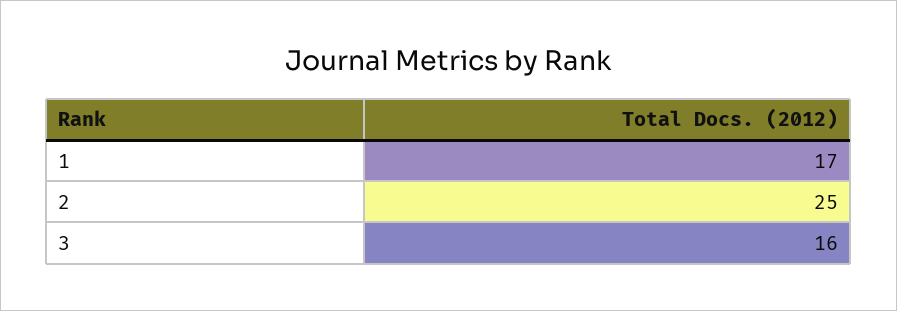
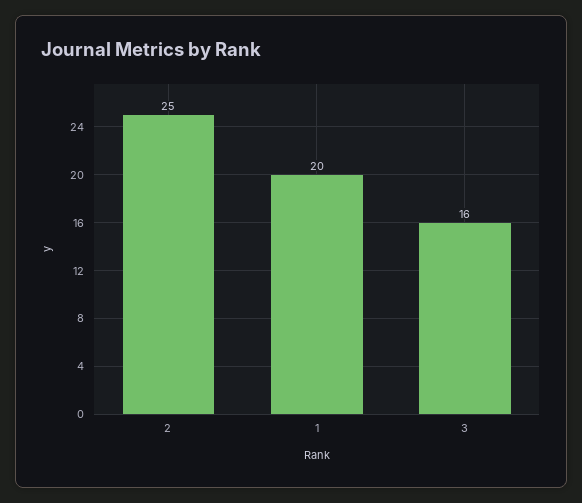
1: 17 -> 20

